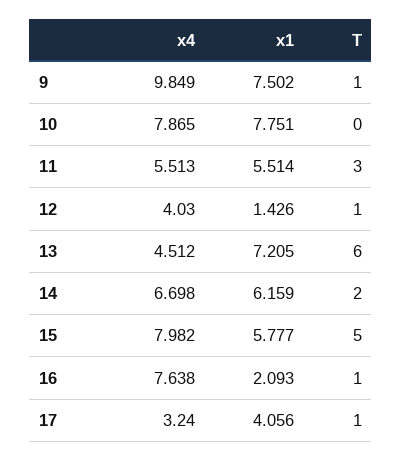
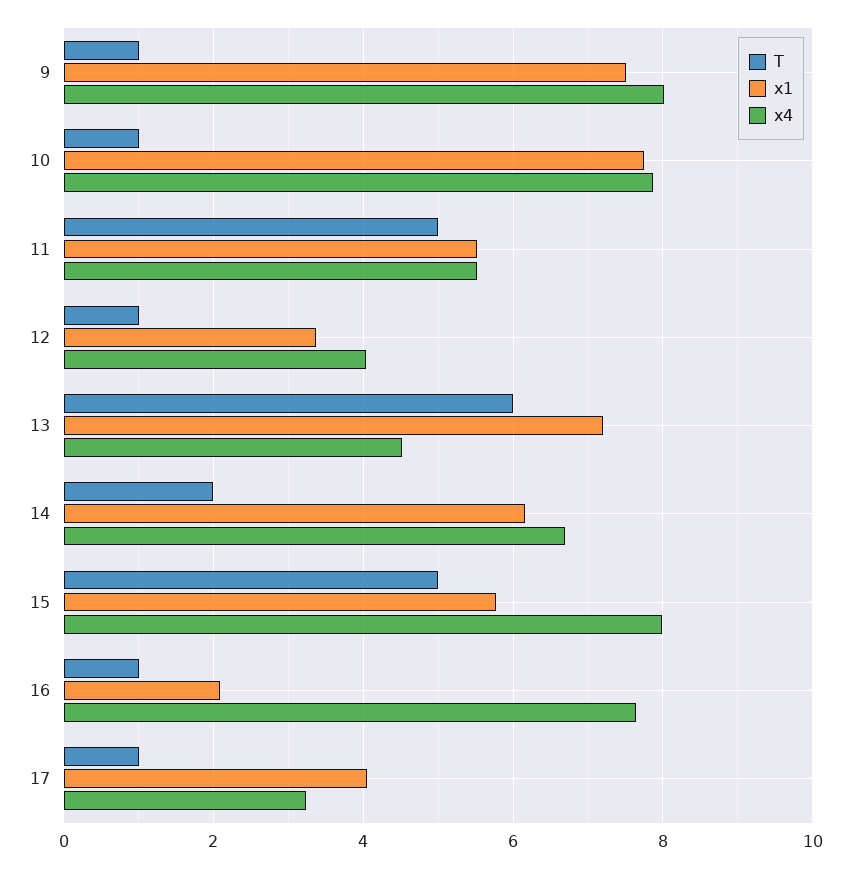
x4, 9: 9.849 -> 8
T, 10: 0 -> 1
T, 11: 3 -> 5
x1, 12: 1.426 -> 3.4

